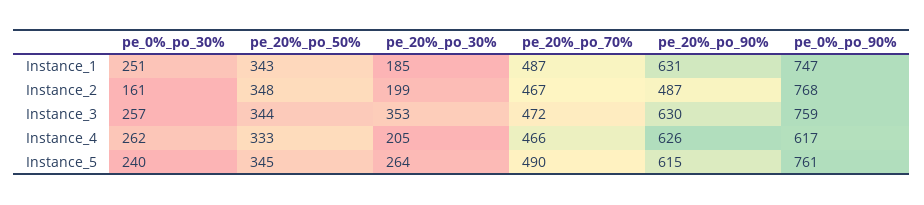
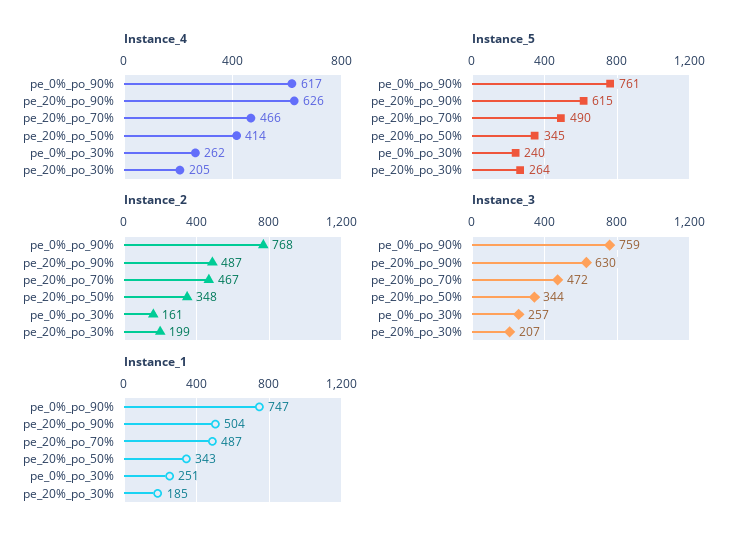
Instance_1, pe_20%_po_90%: 631 -> 504
Instance_3, pe_20%_po_30%: 353 -> 207
Instance_4, pe_20%_po_50%: 333 -> 414

